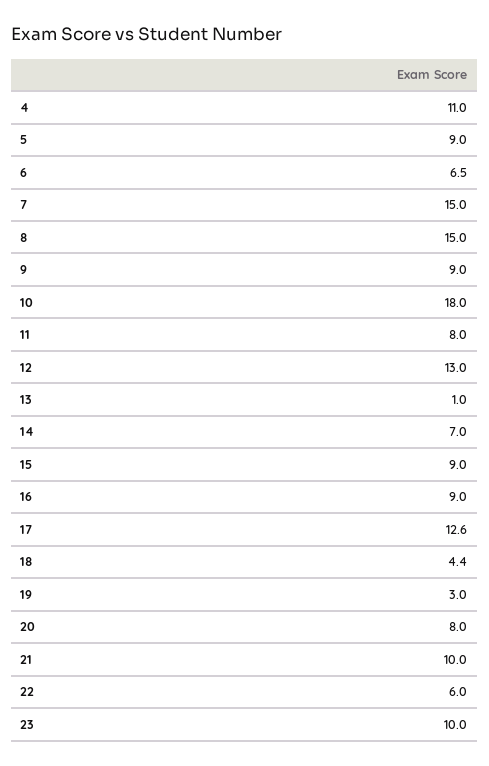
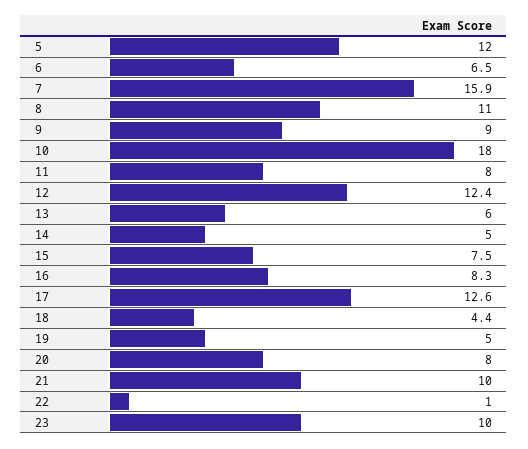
4: 11 -> none
5: 9 -> 12
7: 15 -> 15.9
8: 15 -> 11
12: 13 -> 12.4
13: 1 -> 6
14: 7 -> 5
15: 9 -> 7.5
16: 9 -> 8.3
19: 3 -> 5
22: 6 -> 1

